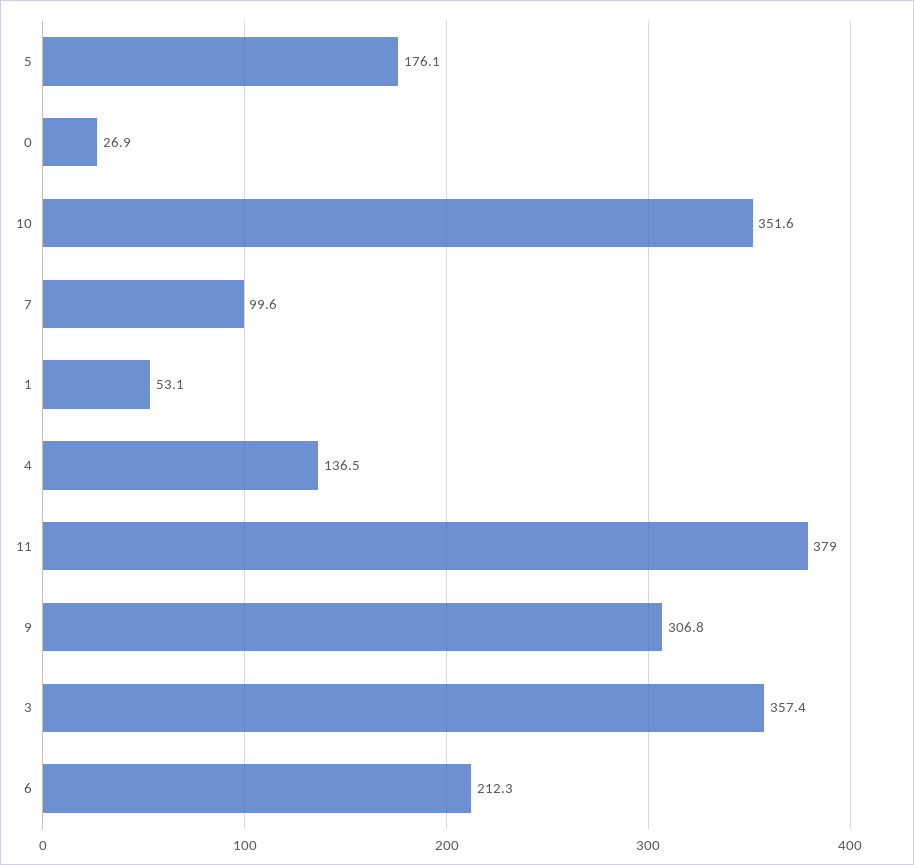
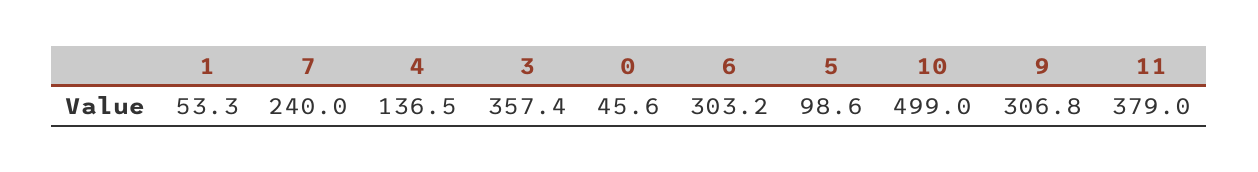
5: 176.1 -> 98.6
0: 26.9 -> 45.6
10: 351.6 -> 499
7: 99.6 -> 240
1: 53.1 -> 53.3
6: 212.3 -> 303.2

